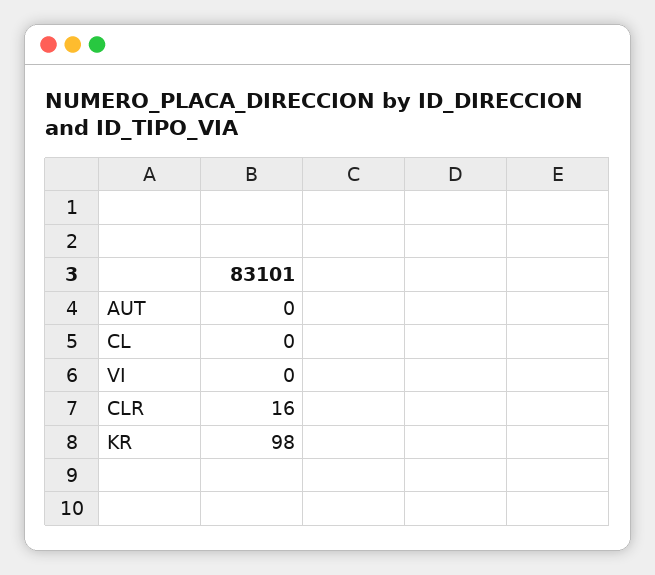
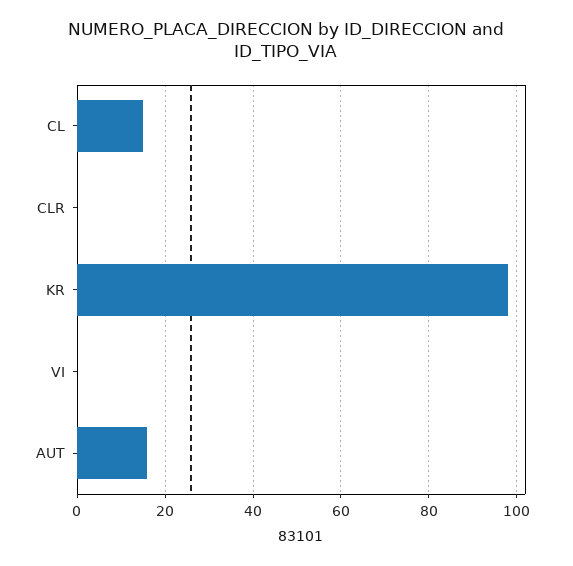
AUT: 0 -> 15
CL: 0 -> 15
CLR: 16 -> 0

